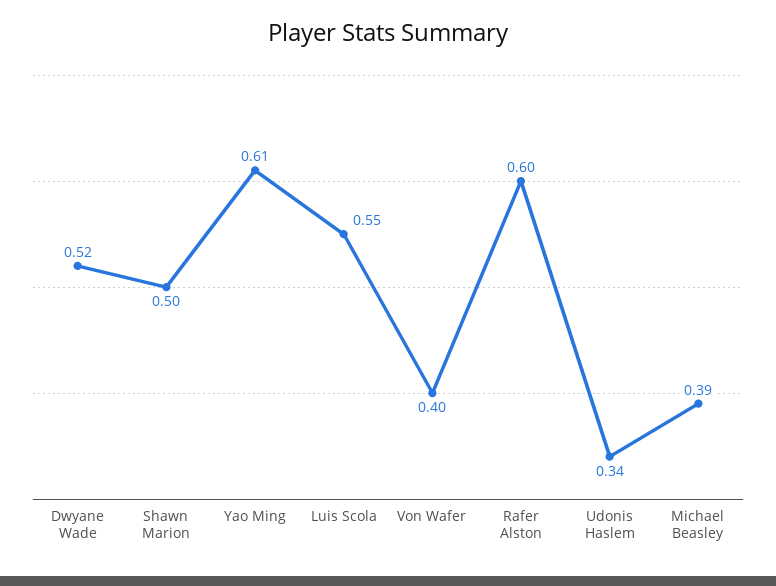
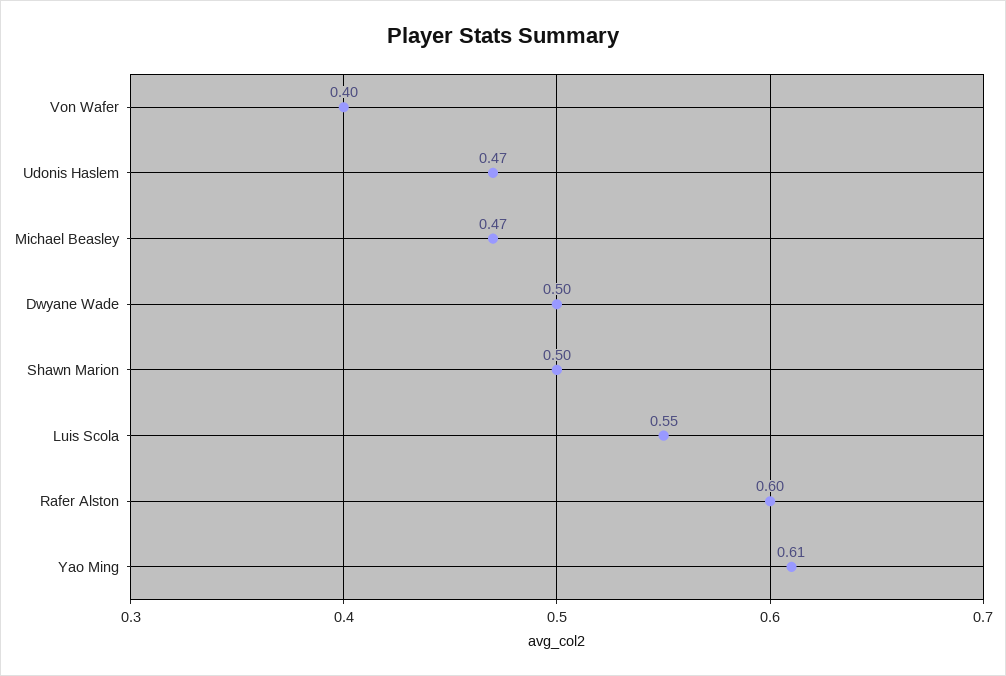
Dwyane Wade: 0.52 -> 0.5
Udonis Haslem: 0.34 -> 0.47
Michael Beasley: 0.39 -> 0.47

